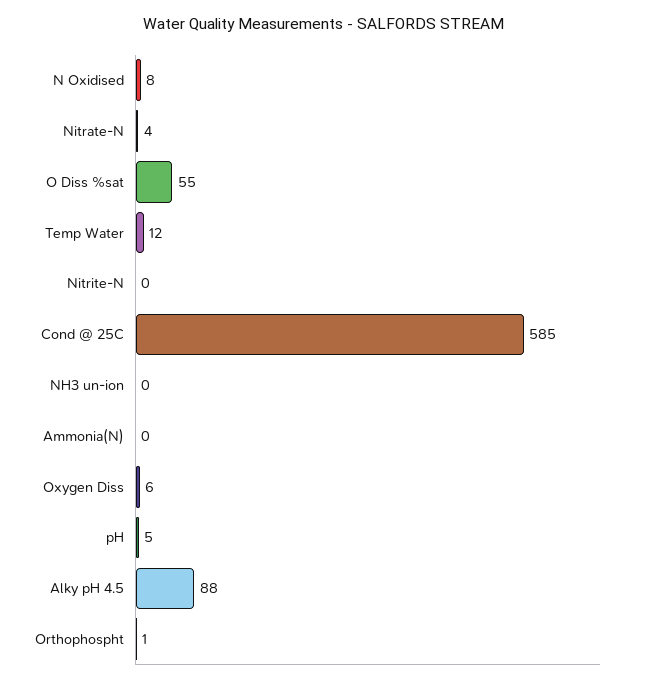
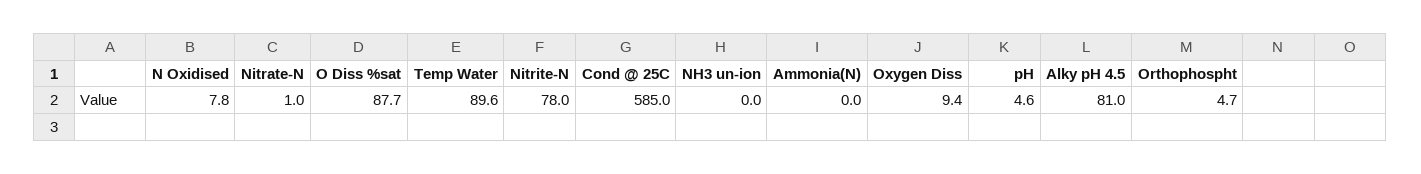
Nitrate-N: 4 -> 1
O Diss %sat: 55 -> 87.7
Temp Water: 12 -> 89.6
Nitrite-N: 0 -> 78
Oxygen Diss: 6 -> 9.4
Alky pH 4.5: 88 -> 81
Orthophospht: 1 -> 4.7

